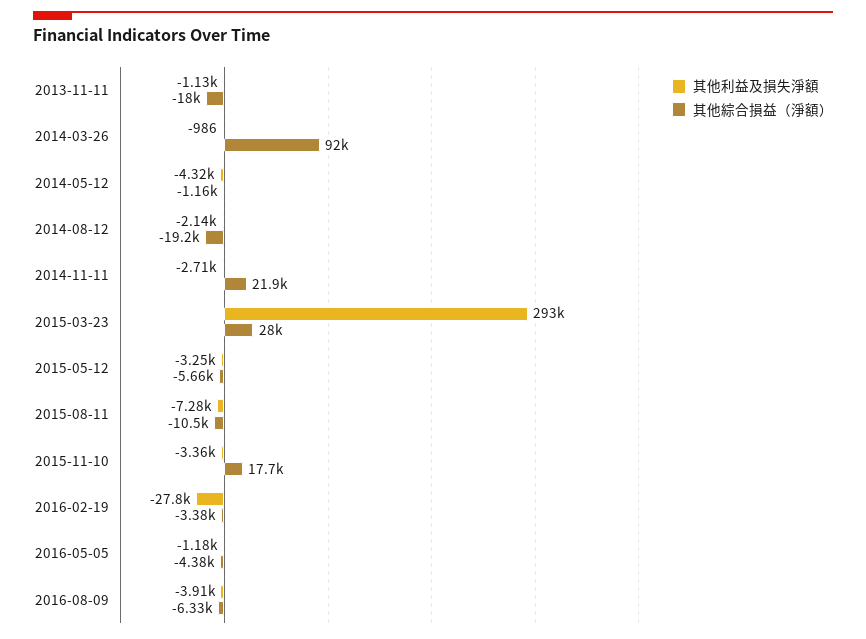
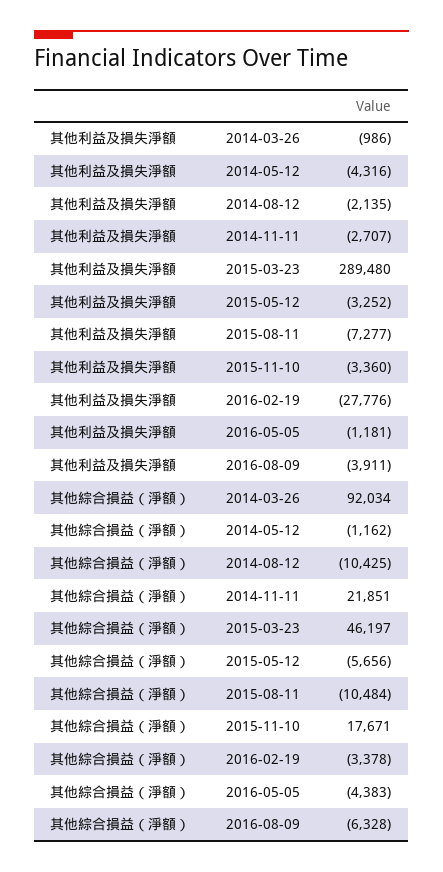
其他利益及損失淨額, 2013-11-11: -1130 -> none
其他綜合損益（淨額）, 2013-11-11: -18000 -> none
其他綜合損益（淨額）, 2014-08-12: -19200 -> -10425
其他利益及損失淨額, 2015-03-23: 293000 -> 289480
其他綜合損益（淨額）, 2015-03-23: 28000 -> 46197

